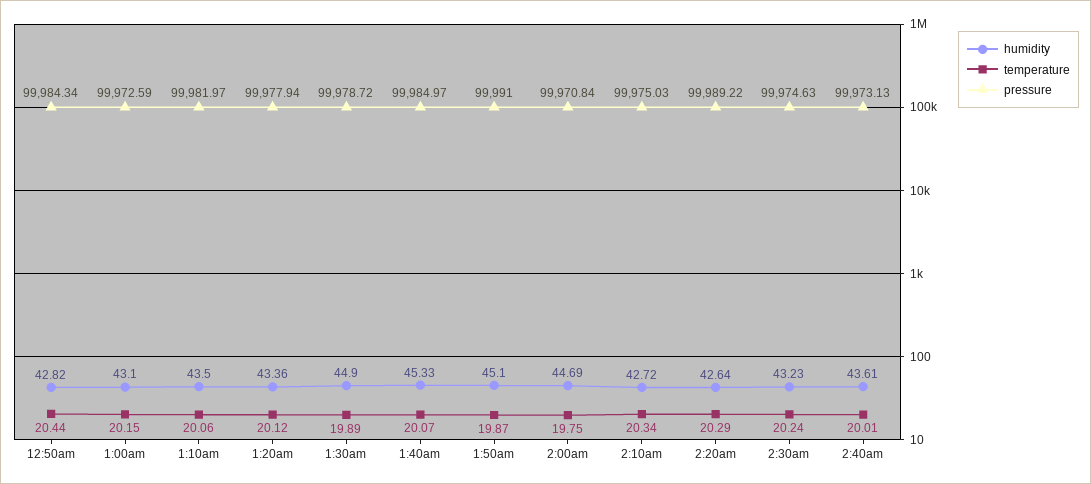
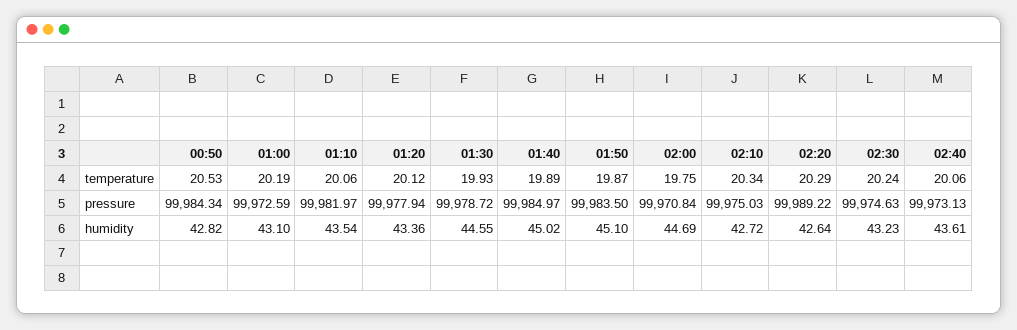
temperature, 12:50am: 20.44 -> 20.53
temperature, 1:00am: 20.15 -> 20.19
humidity, 1:10am: 43.5 -> 43.54
humidity, 1:30am: 44.9 -> 44.55
temperature, 1:30am: 19.89 -> 19.93
humidity, 1:40am: 45.33 -> 45.02
temperature, 1:40am: 20.07 -> 19.89
pressure, 1:50am: 99991 -> 99983.5
temperature, 2:40am: 20.01 -> 20.06

